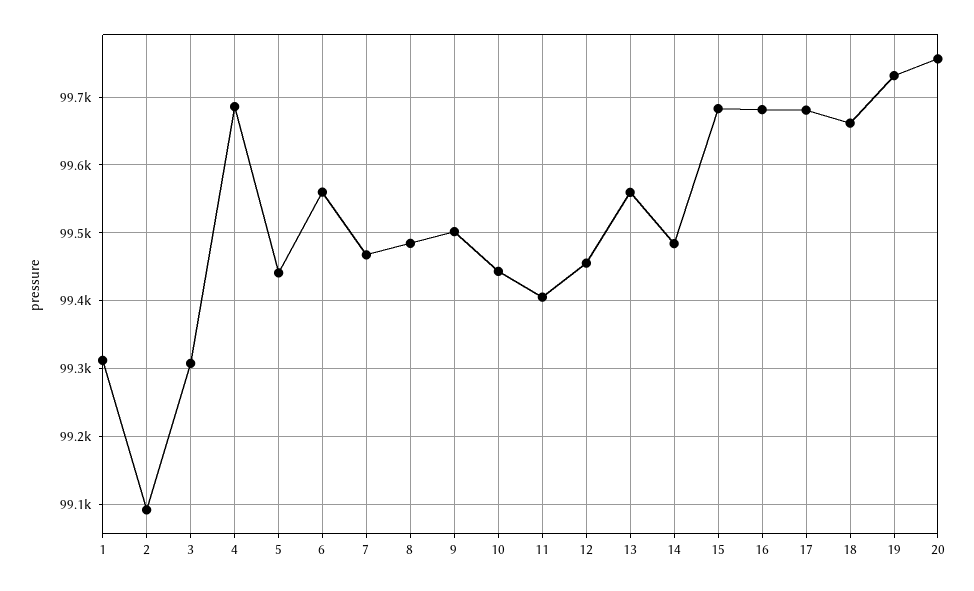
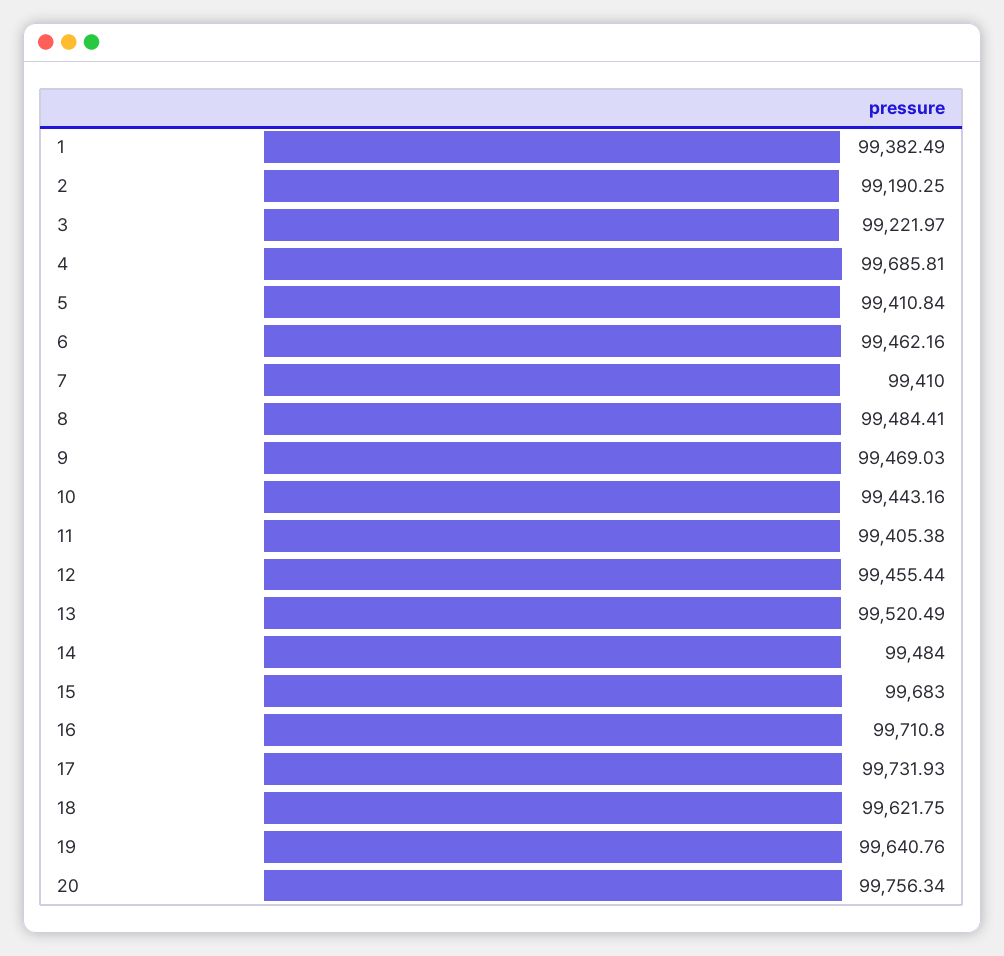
1: 99310 -> 99382.49
2: 99090 -> 99190.25
3: 99310 -> 99221.97
5: 99440 -> 99410.84
6: 99560 -> 99462.16
7: 99470 -> 99410
9: 99500 -> 99469.03
13: 99560 -> 99520.49
16: 99680 -> 99710.8
17: 99680 -> 99731.93
18: 99660 -> 99621.75
19: 99730 -> 99640.76

